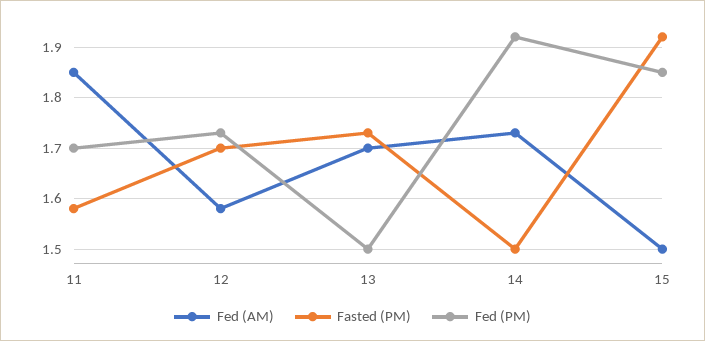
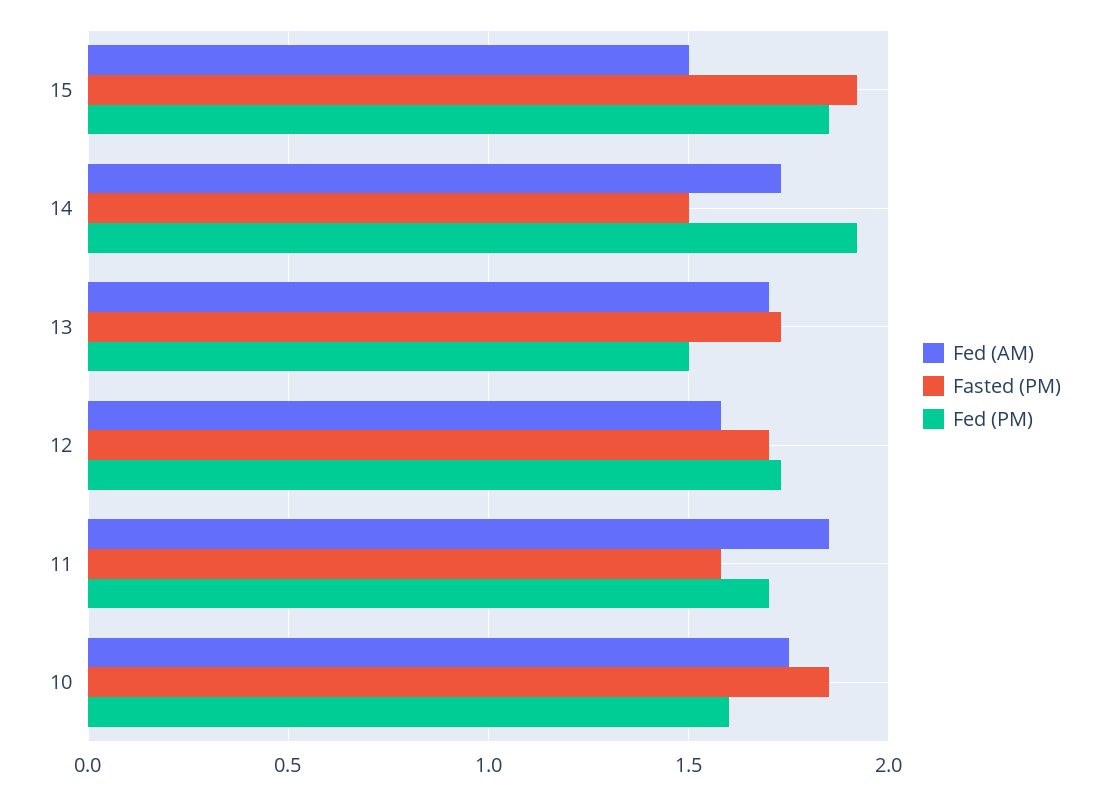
Fed (AM), 10: none -> 1.75
Fasted (PM), 10: none -> 1.85
Fed (PM), 10: none -> 1.6

